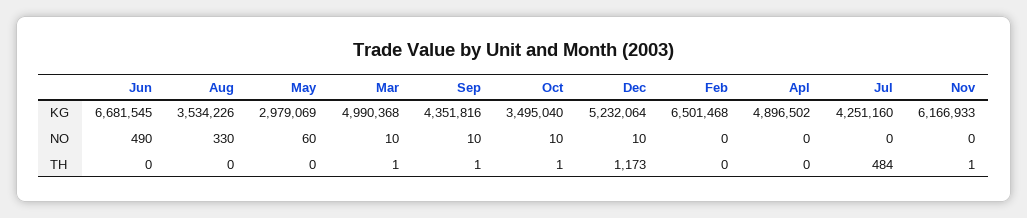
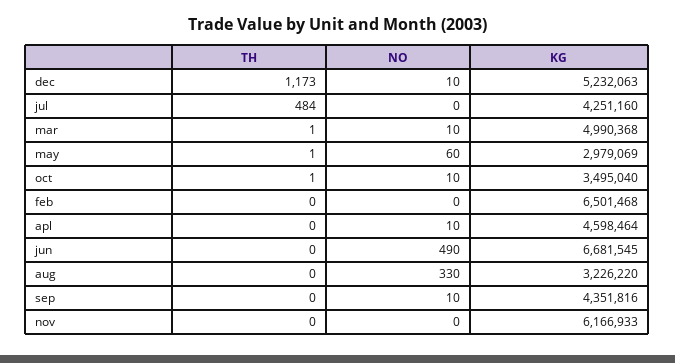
Aug, KG: 3534226 -> 3226220
Dec, KG: 5232064 -> 5232063
Apl, KG: 4896502 -> 4598464
Apl, NO: 0 -> 10
May, TH: 0 -> 1
Sep, TH: 1 -> 0
Nov, TH: 1 -> 0

